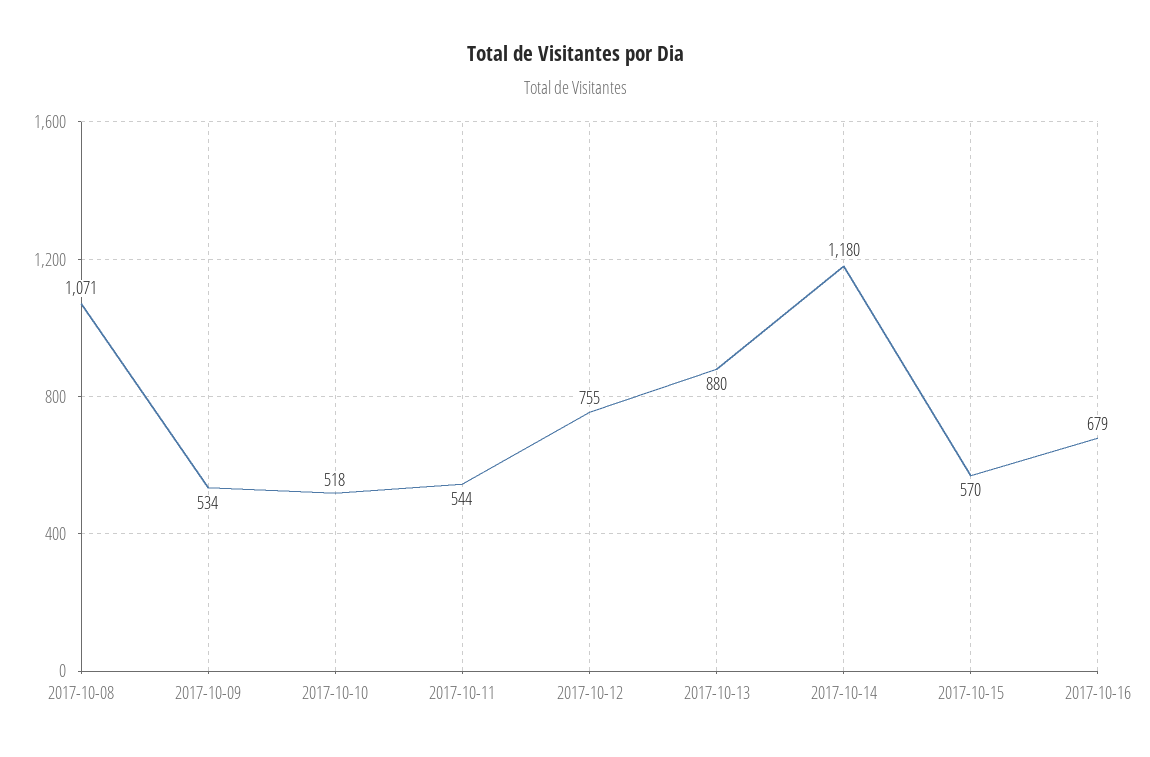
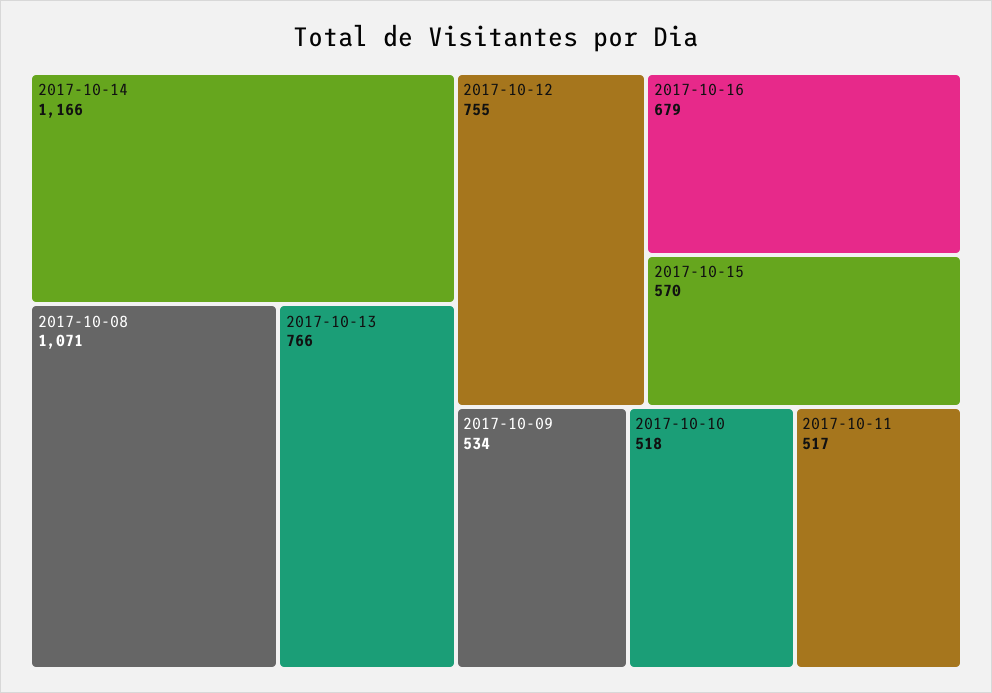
2017-10-11: 544 -> 517
2017-10-13: 880 -> 766
2017-10-14: 1180 -> 1166

